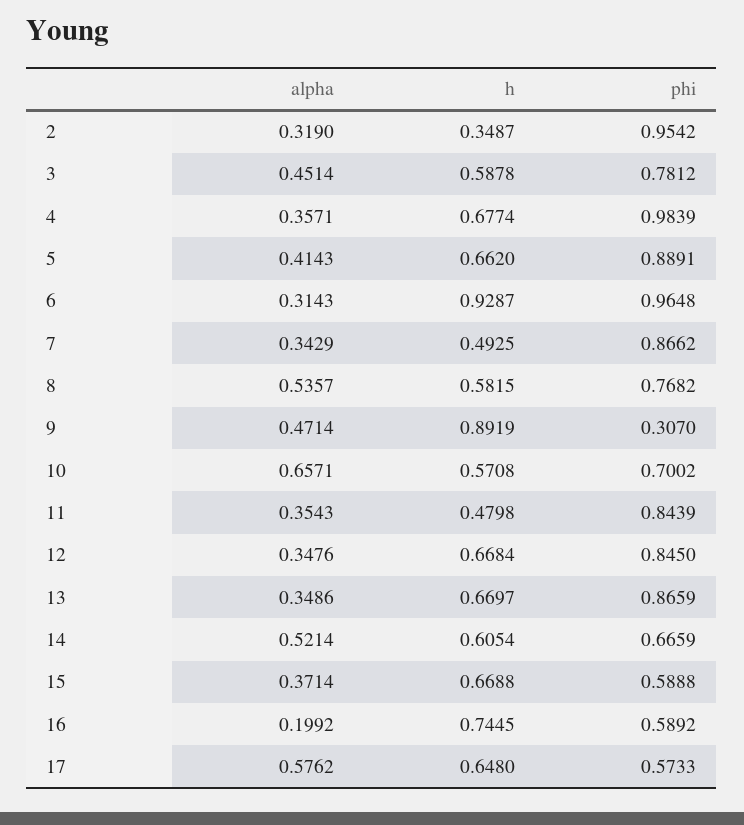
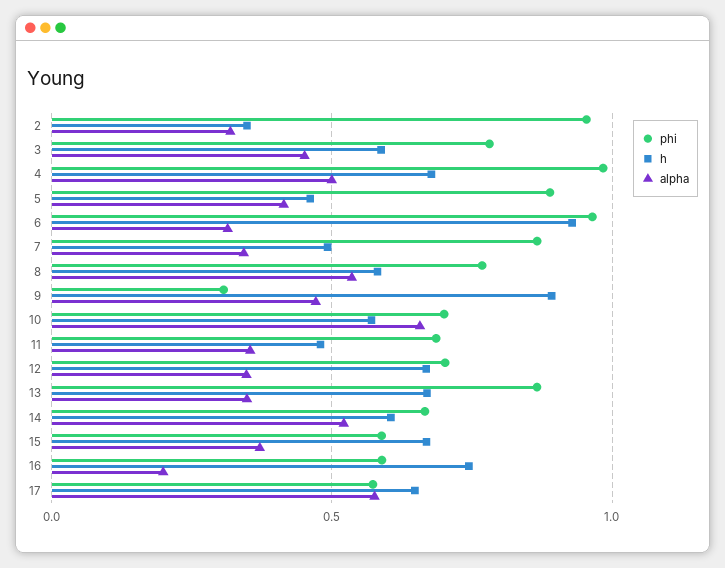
alpha, 4: 0.3571 -> 0.5
h, 5: 0.662 -> 0.45
phi, 11: 0.8439 -> 0.7
phi, 12: 0.845 -> 0.7

